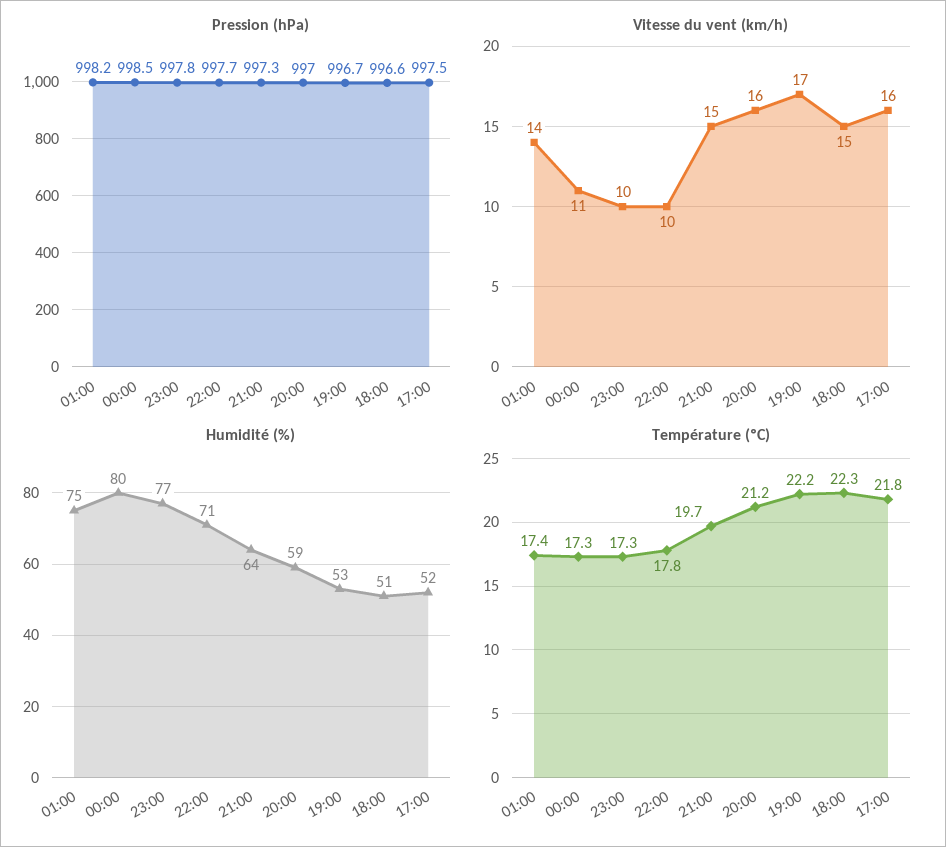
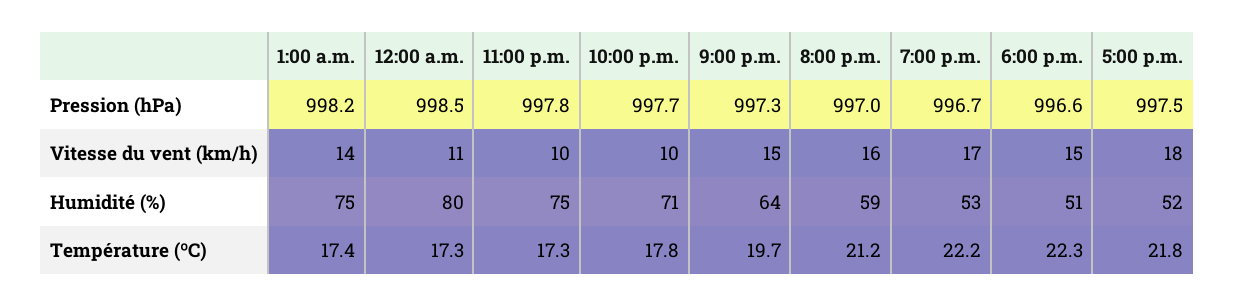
Vitesse du vent (km/h), 17:00: 16 -> 18
Humidité (%), 23:00: 77 -> 75

